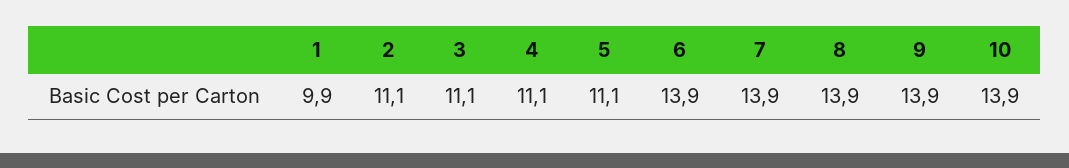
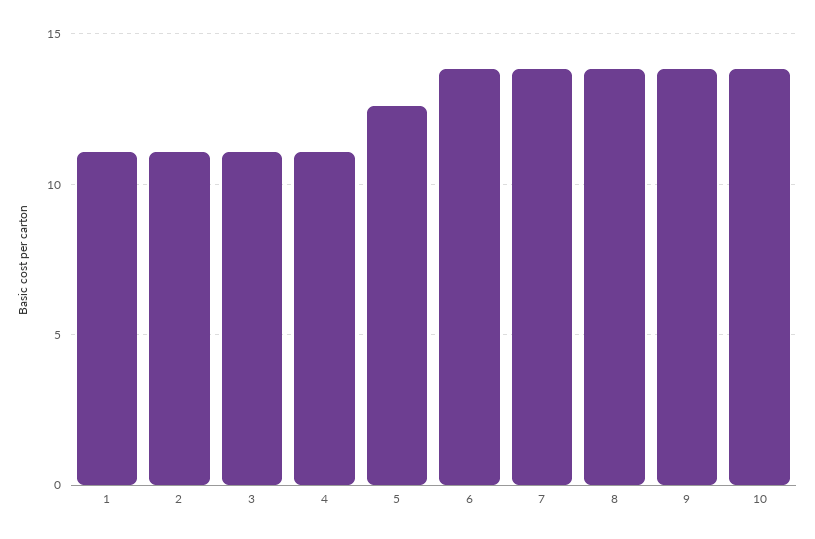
1: 9.9 -> 11
5: 11.1 -> 12.5

